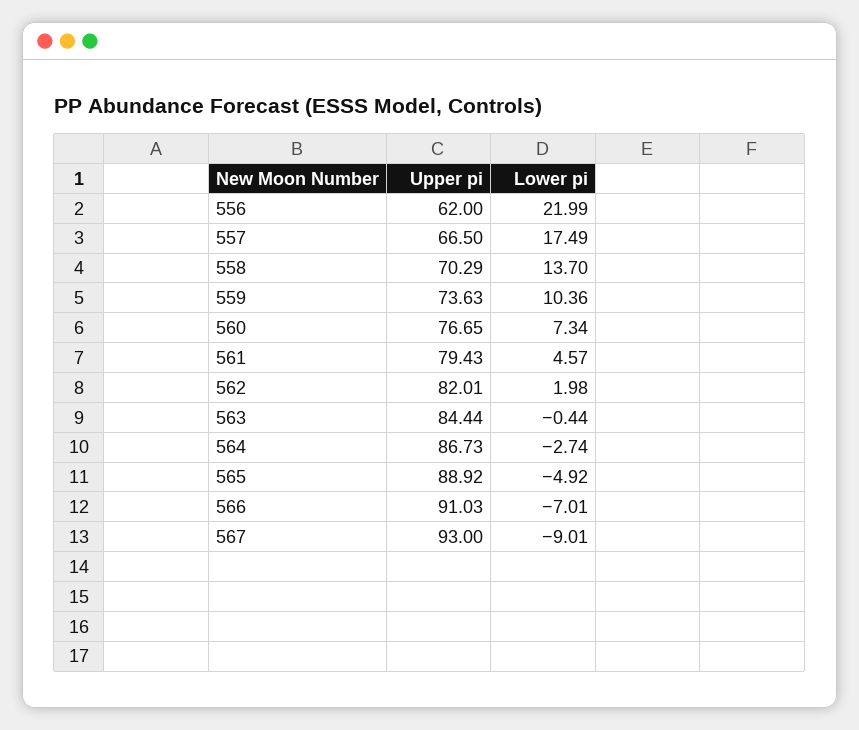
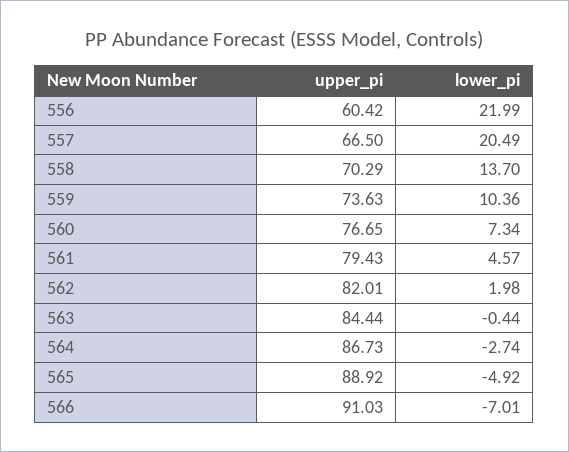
Upper pi, 556: 62 -> 60.42
Lower pi, 557: 17.49 -> 20.49
Upper pi, 567: 93 -> none
Lower pi, 567: -9.01 -> none

